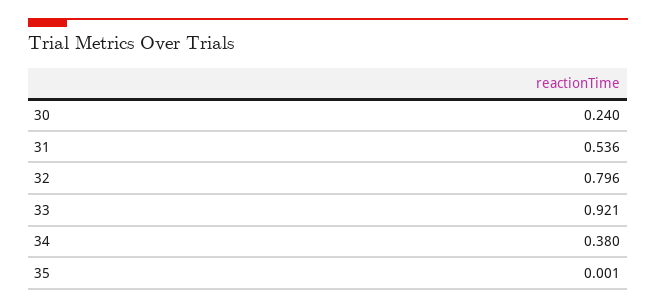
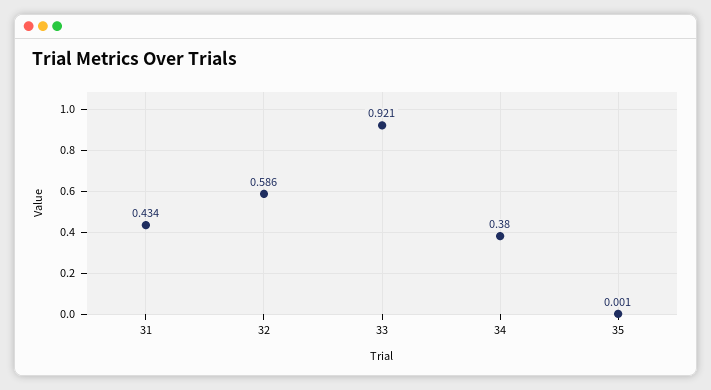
30: 0.24 -> none
31: 0.536 -> 0.434
32: 0.796 -> 0.586

